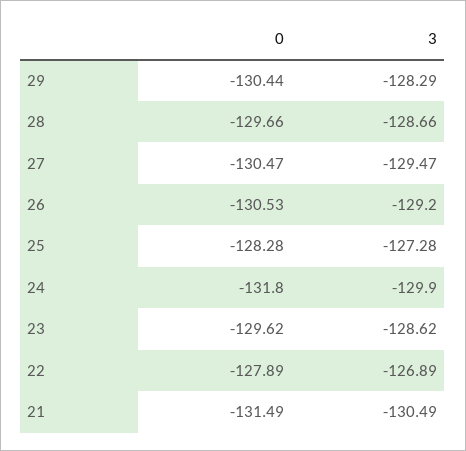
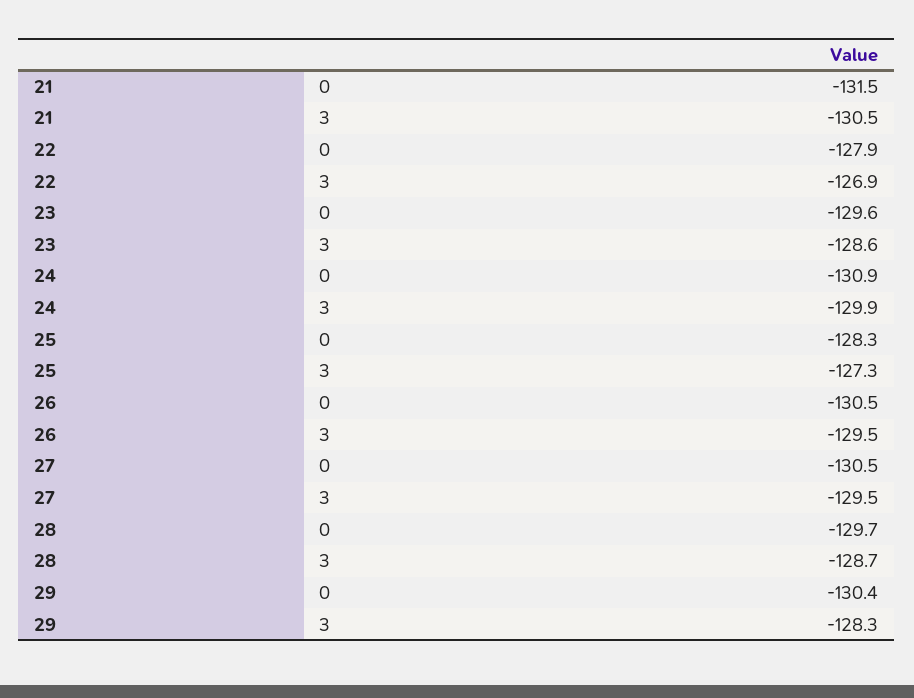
3, 26: -129.2 -> -129.5
0, 24: -131.8 -> -130.9

